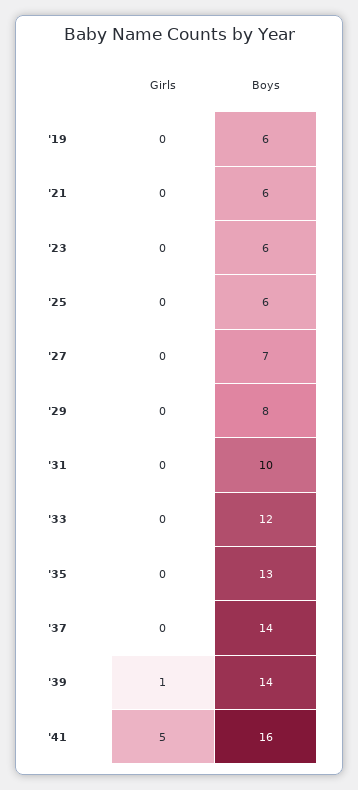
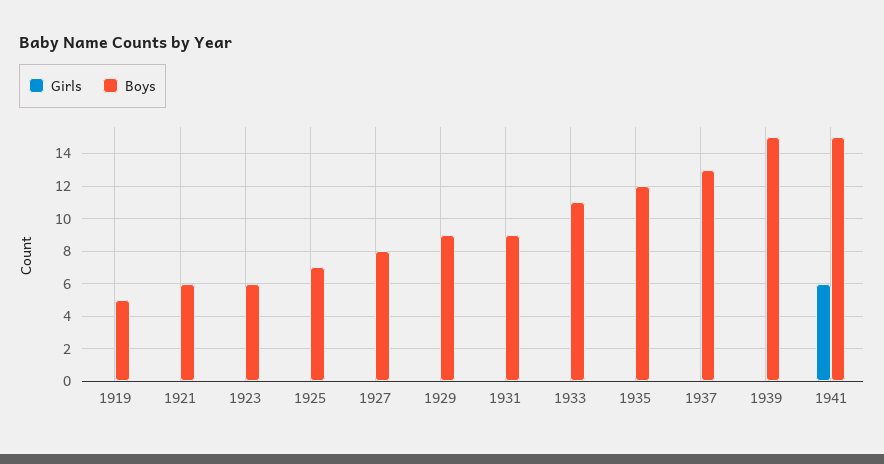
Boys, '19: 6 -> 5
Boys, '25: 6 -> 7
Boys, '27: 7 -> 8
Boys, '29: 8 -> 9
Boys, '31: 10 -> 9
Boys, '33: 12 -> 11
Boys, '35: 13 -> 12
Boys, '37: 14 -> 13
Girls, '39: 1 -> 0
Boys, '39: 14 -> 15
Girls, '41: 5 -> 6
Boys, '41: 16 -> 15

